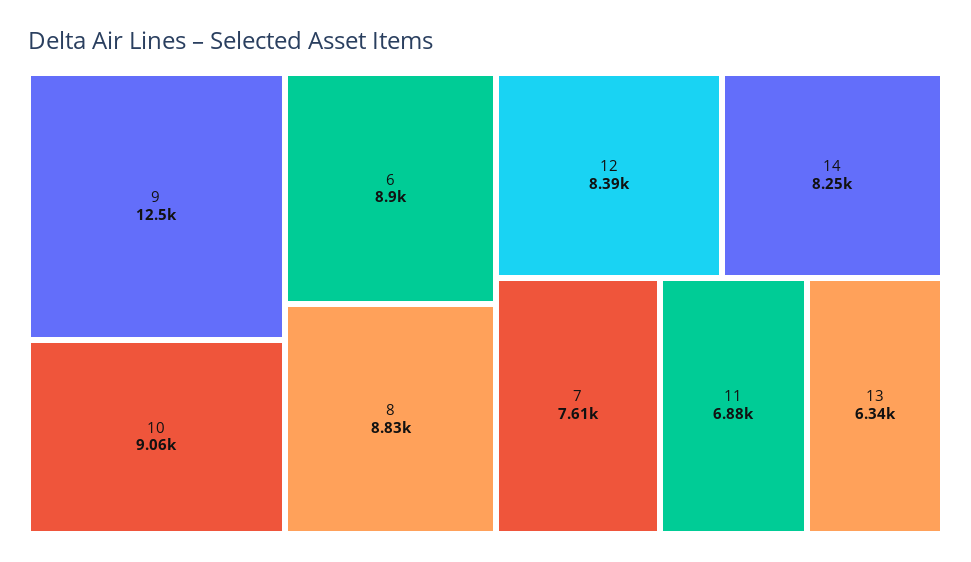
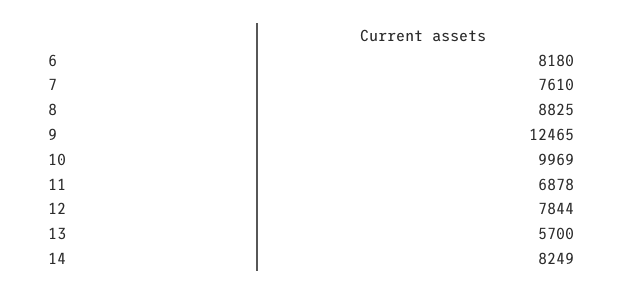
10: 9060 -> 9969
6: 8900 -> 8180
12: 8390 -> 7844
13: 6340 -> 5700

